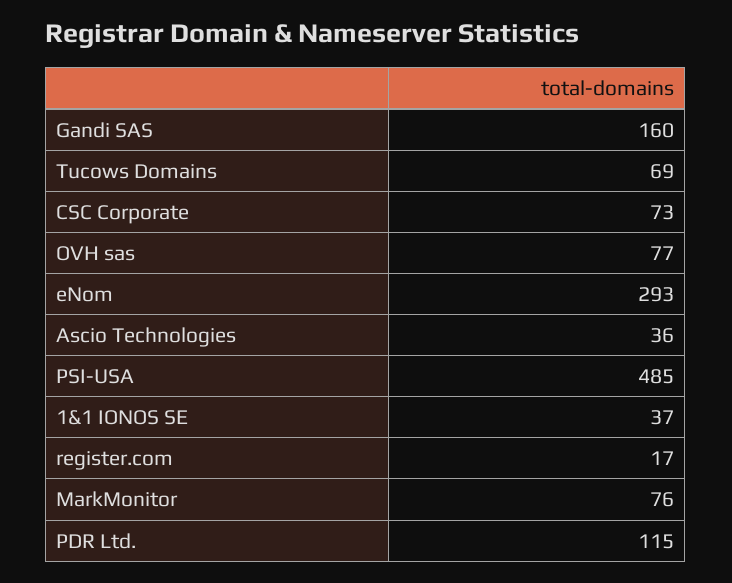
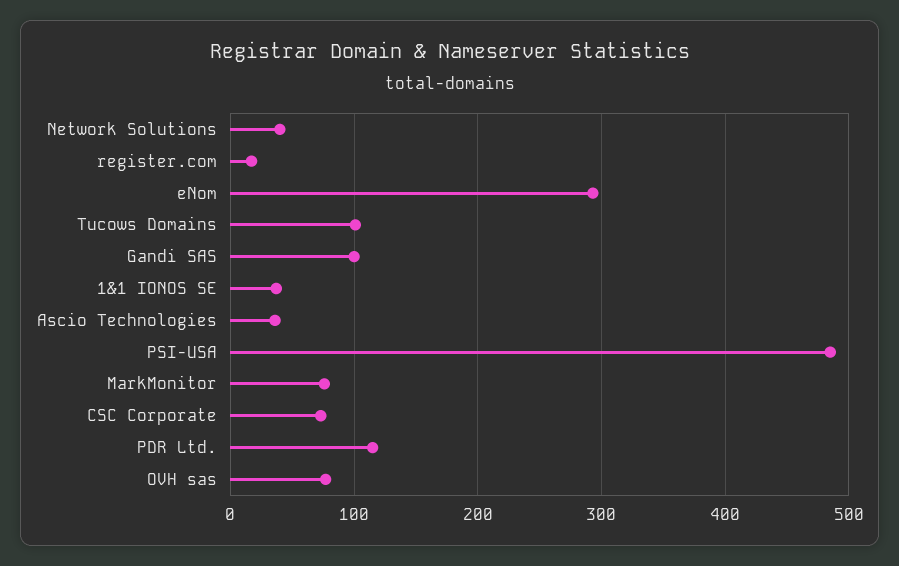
Gandi SAS: 160 -> 100
Tucows Domains: 69 -> 100
Network Solutions: none -> 40

